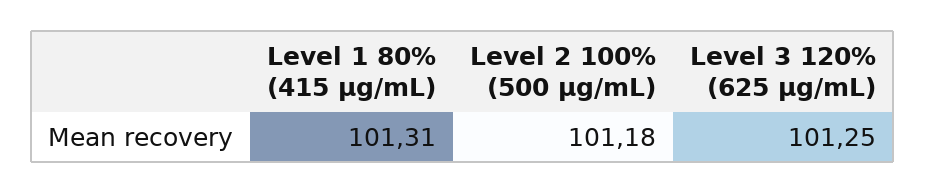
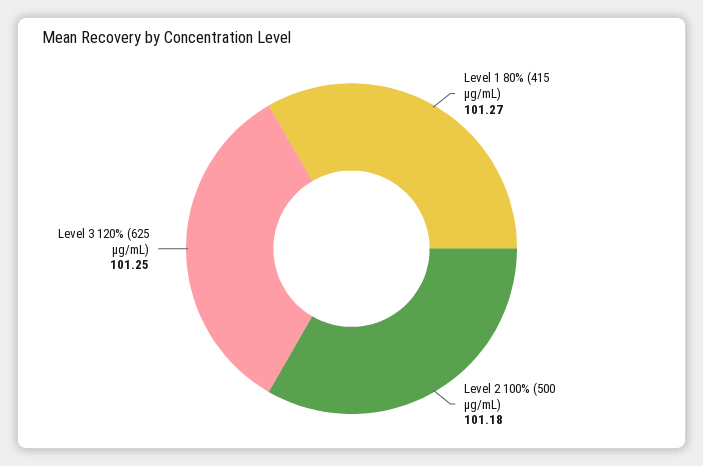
Level 1 80% (415 μg/mL): 101.31 -> 101.27

